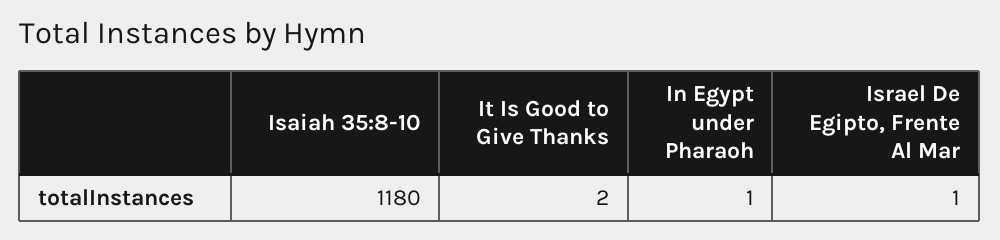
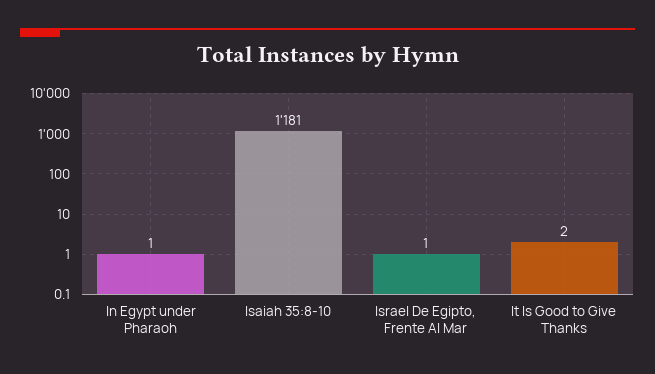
Isaiah 35:8-10: 1180 -> 1181

